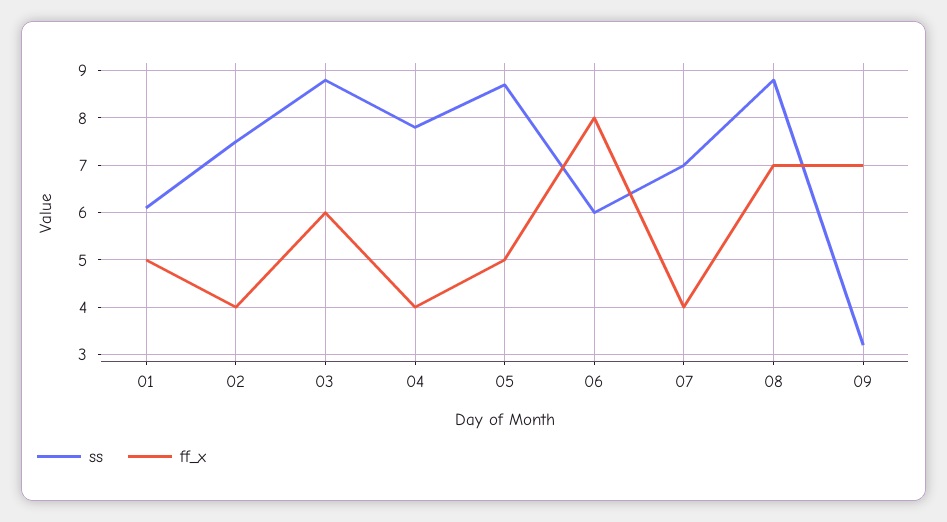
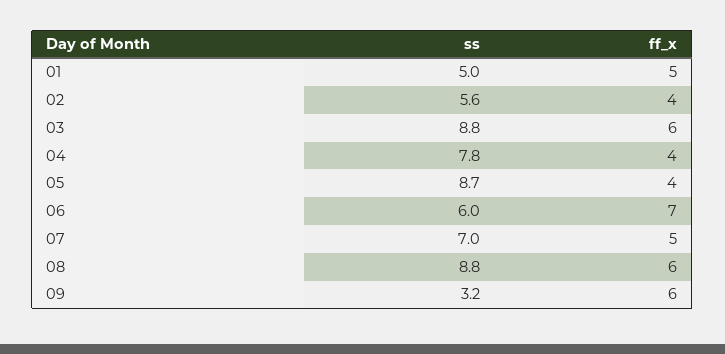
ss, 01: 6 -> 5
ss, 02: 7.5 -> 5.6
ff_x, 05: 5 -> 4
ff_x, 06: 8 -> 7
ff_x, 07: 4 -> 5
ff_x, 08: 7 -> 6
ff_x, 09: 7 -> 6

